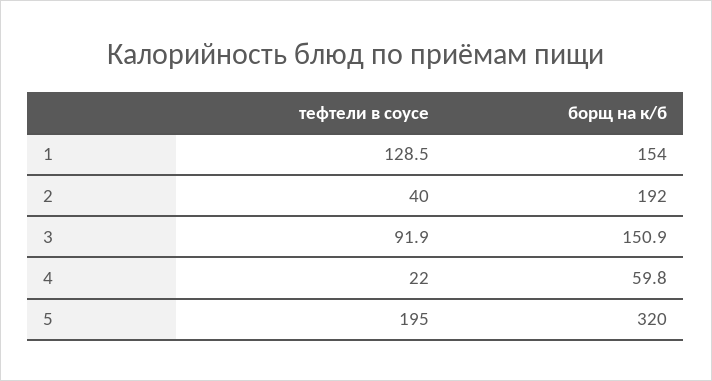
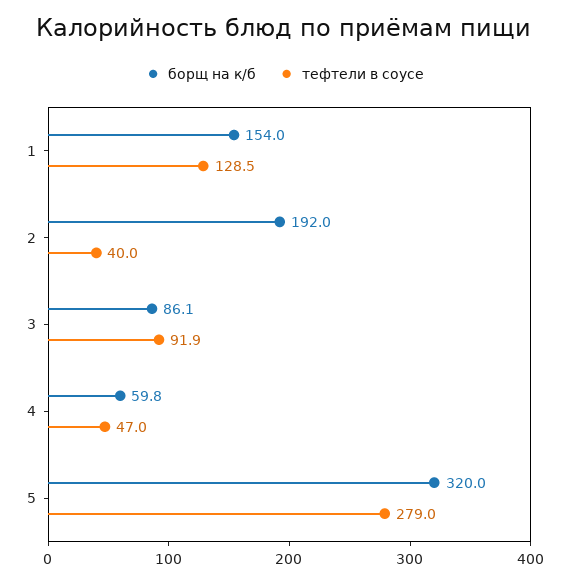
борщ на к/б, 3: 150.9 -> 86.1
тефтели в соусе, 4: 22 -> 47
тефтели в соусе, 5: 195 -> 279

